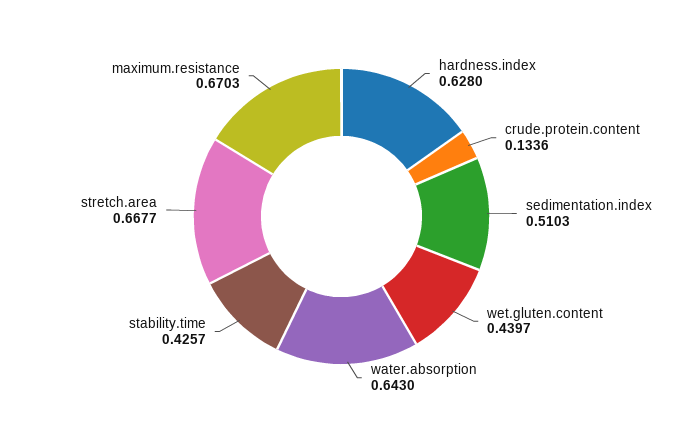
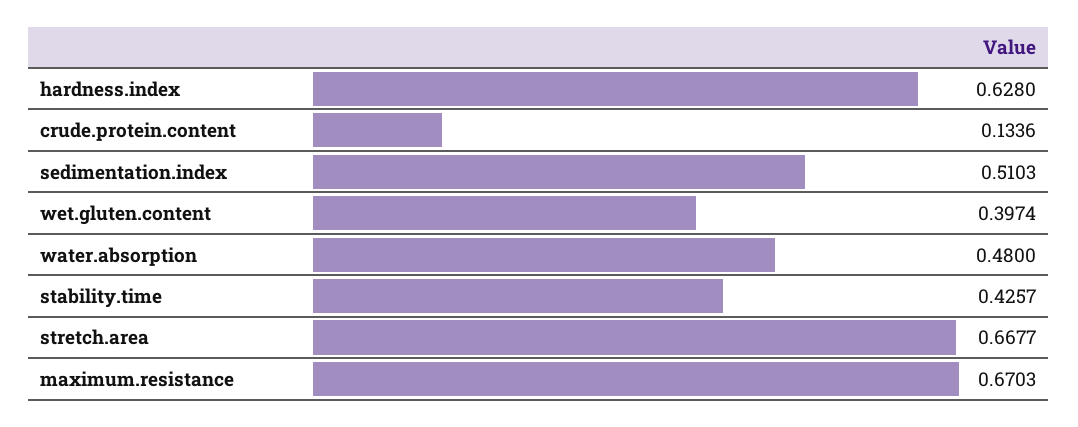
wet.gluten.content: 0.4397 -> 0.3974
water.absorption: 0.643 -> 0.48

